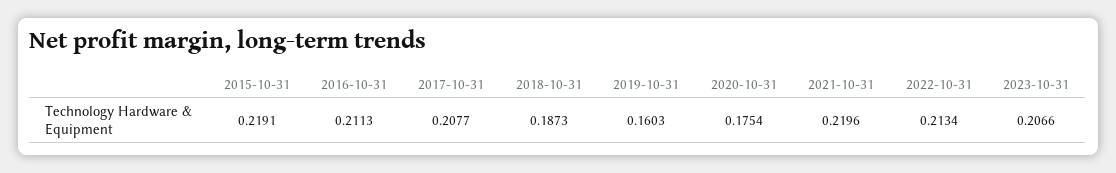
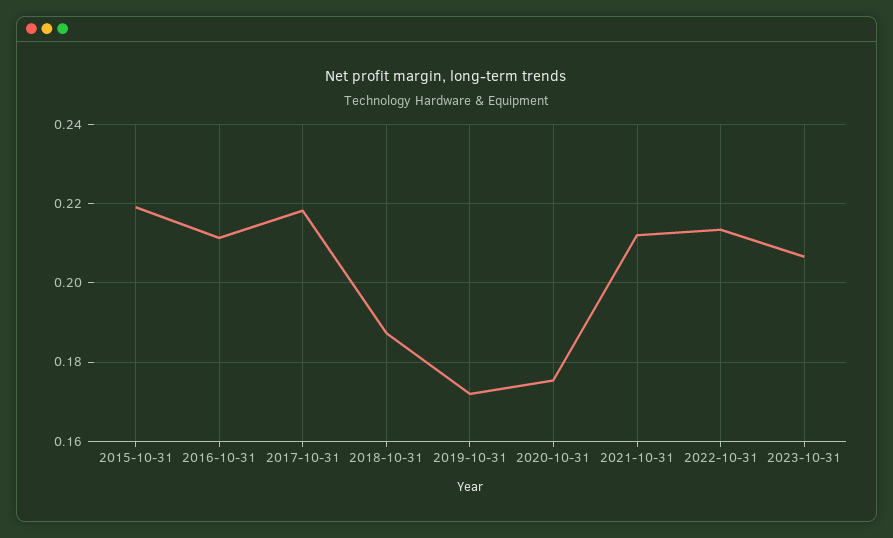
2017-10-31: 0.2077 -> 0.218
2019-10-31: 0.1603 -> 0.172
2021-10-31: 0.2196 -> 0.212

